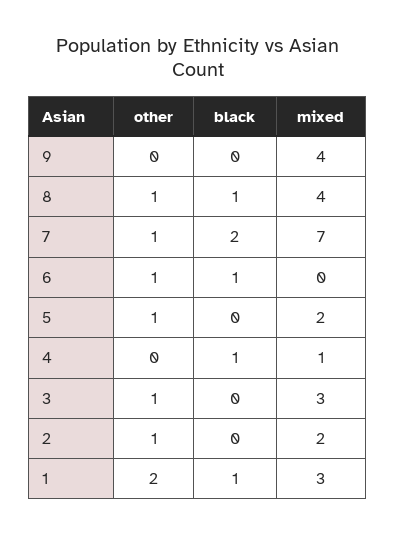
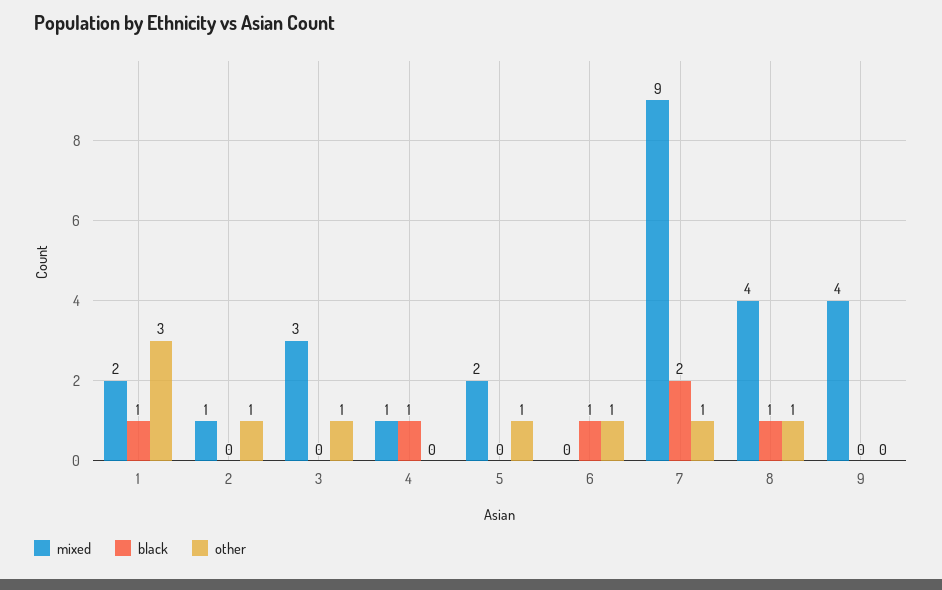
mixed, 7: 7 -> 9
mixed, 2: 2 -> 1
other, 1: 2 -> 3
mixed, 1: 3 -> 2

